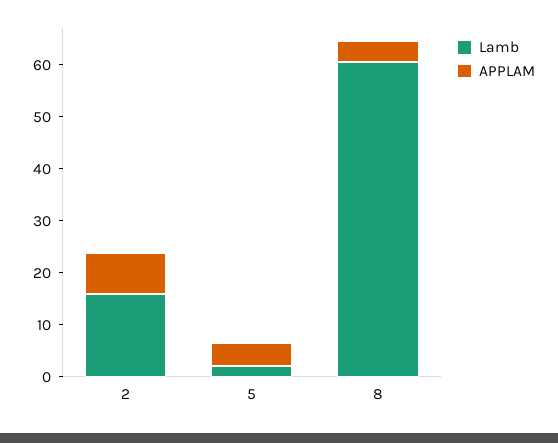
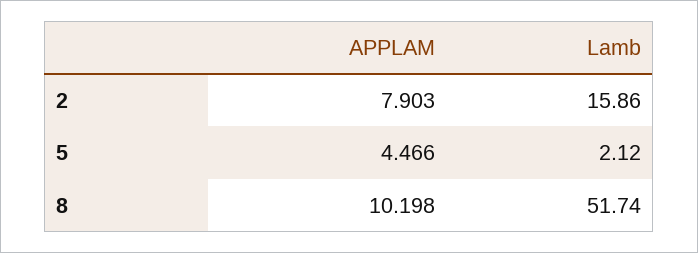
Lamb, 8: 60 -> 51.74
APPLAM, 8: 4 -> 10.198

